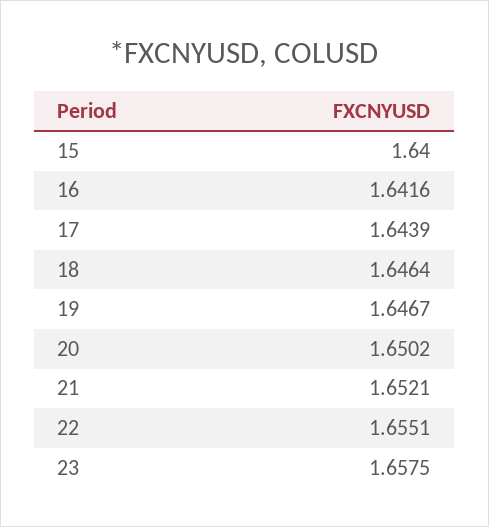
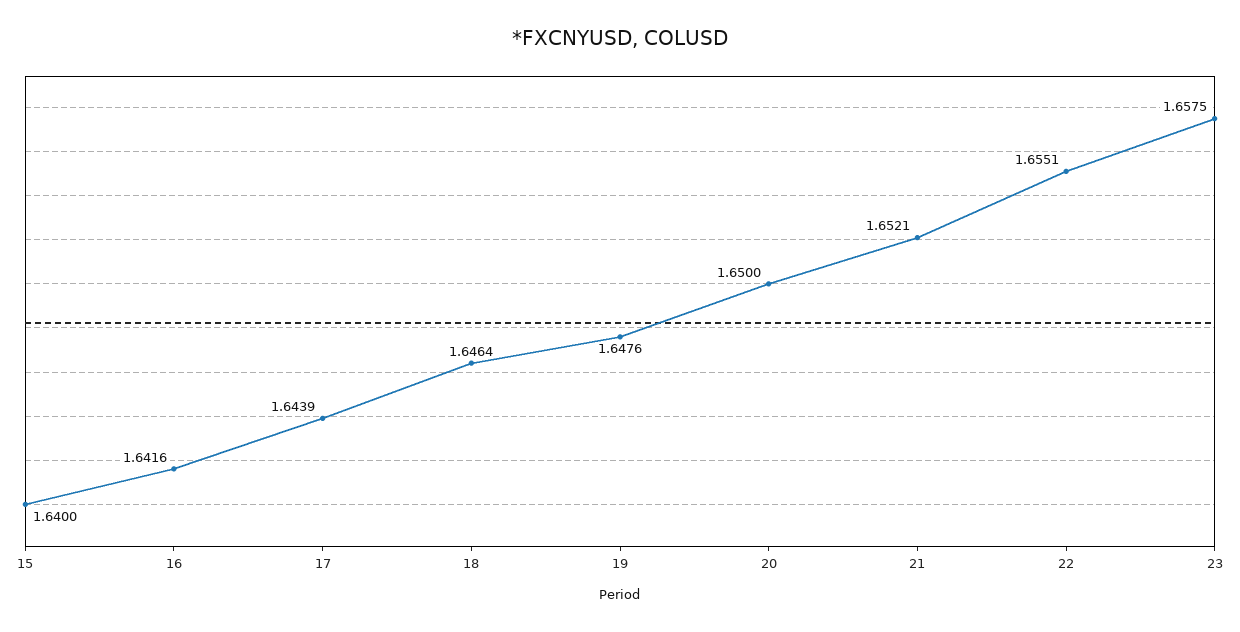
19: 1.6467 -> 1.6476
20: 1.6502 -> 1.65

